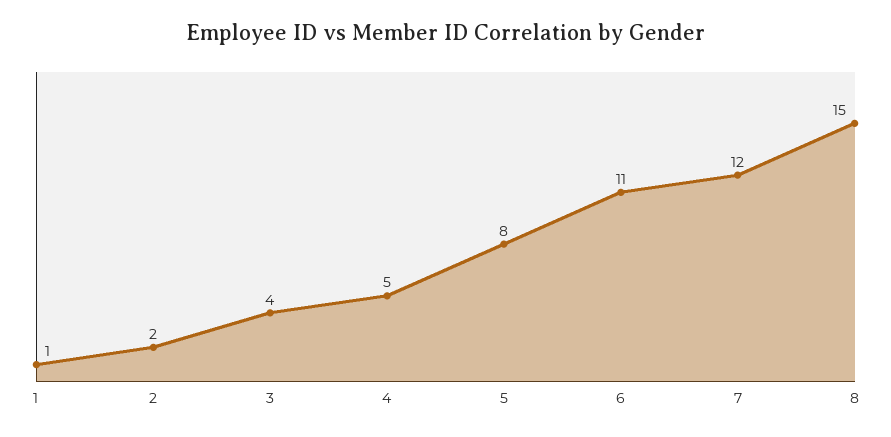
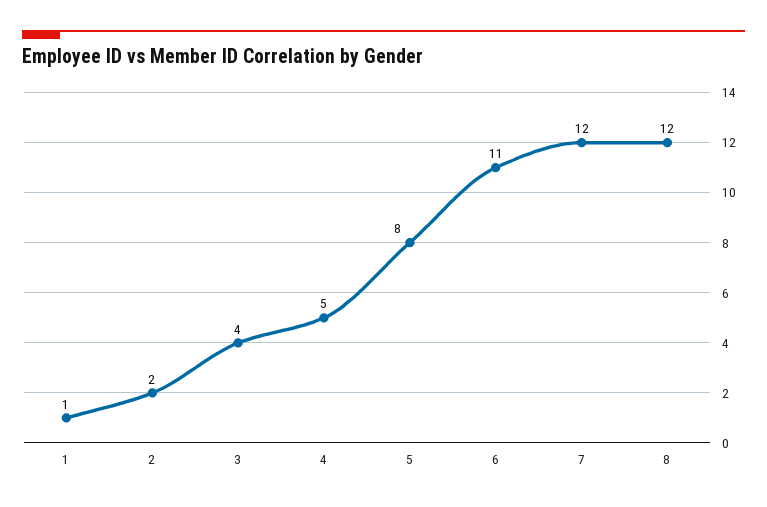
8: 15 -> 12

